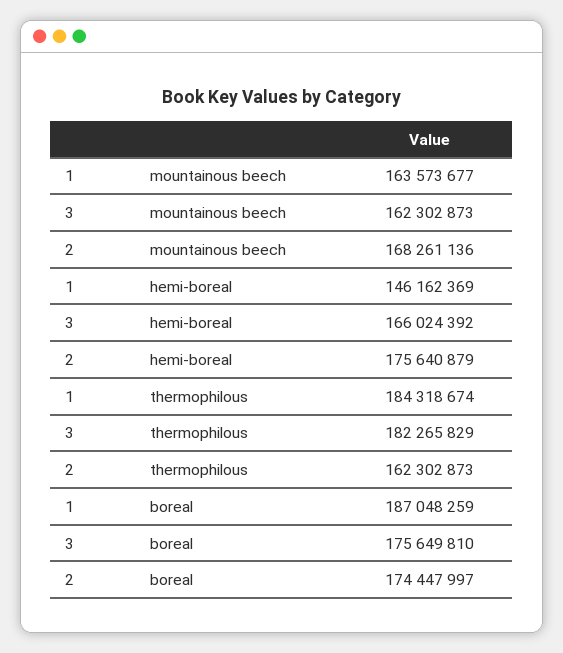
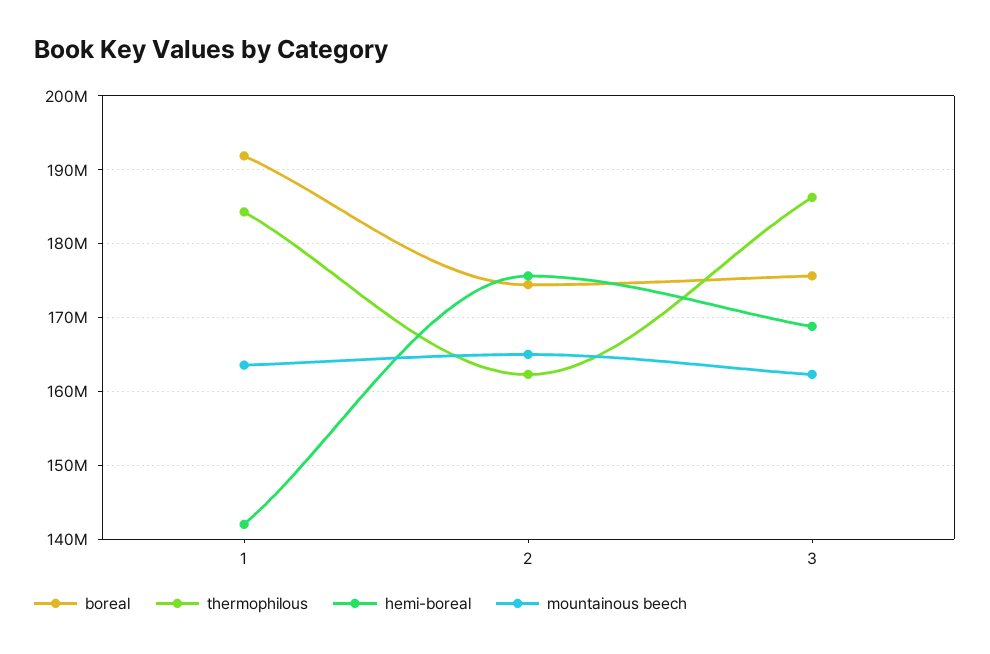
mountainous beech, 2: 168261136 -> 165000000
hemi-boreal, 1: 146162369 -> 142000000
hemi-boreal, 3: 166024392 -> 169000000
thermophilous, 3: 182265829 -> 186000000
boreal, 1: 187048259 -> 192000000

